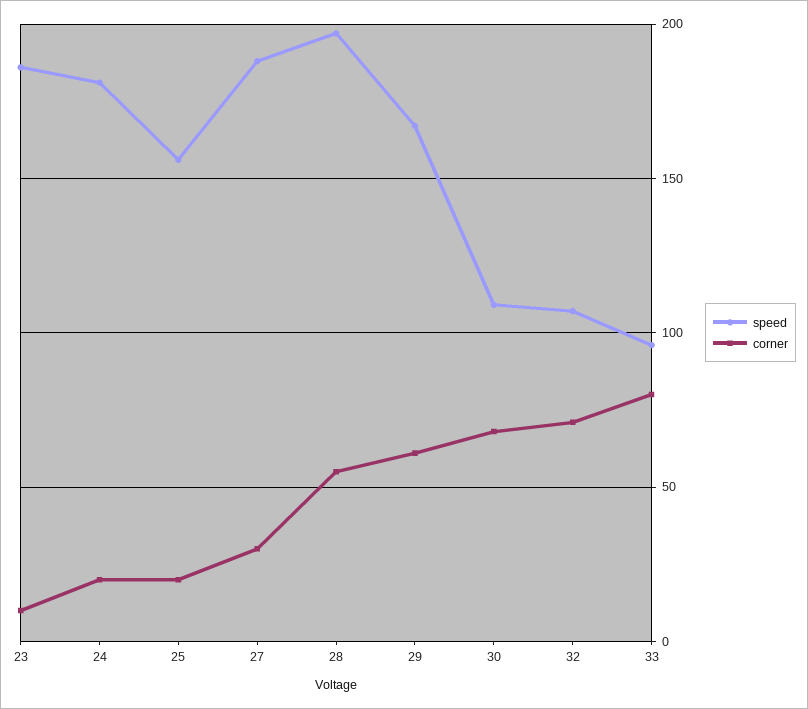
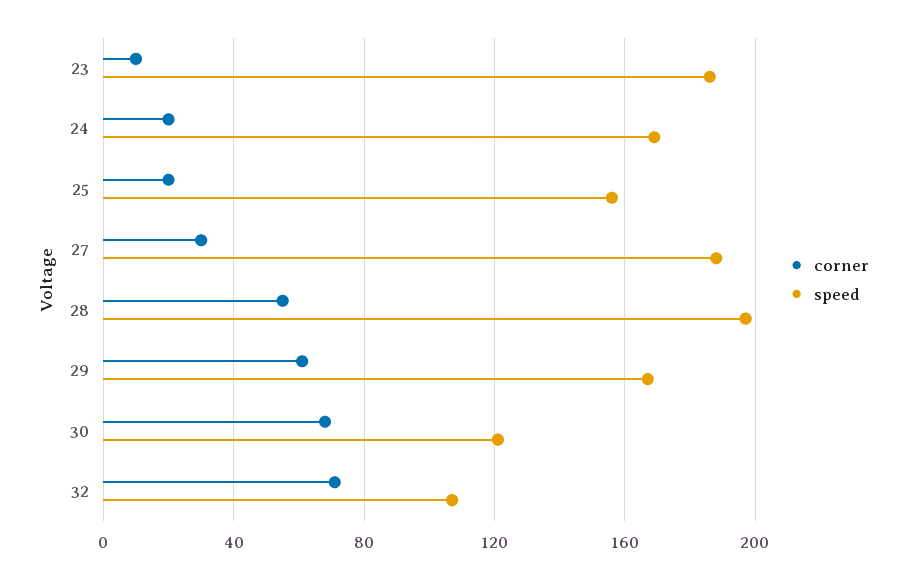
speed, 24: 180 -> 170
speed, 30: 110 -> 120
speed, 33: 95 -> none
corner, 33: 80 -> none

